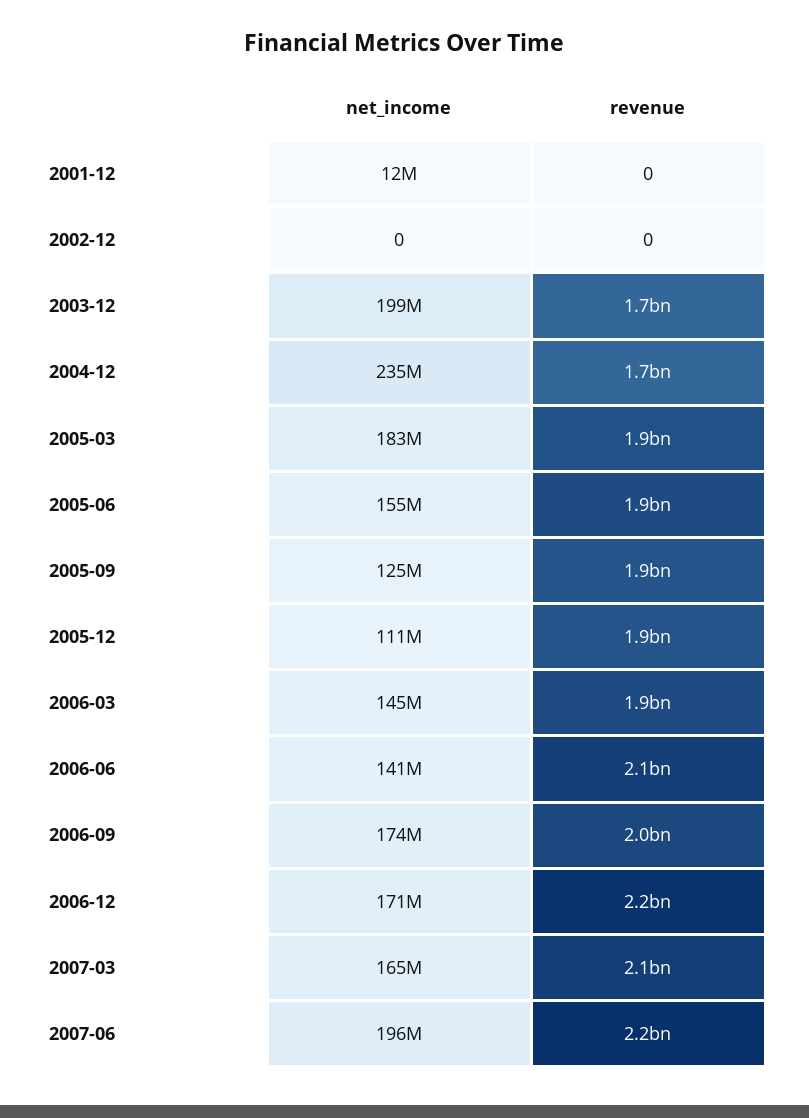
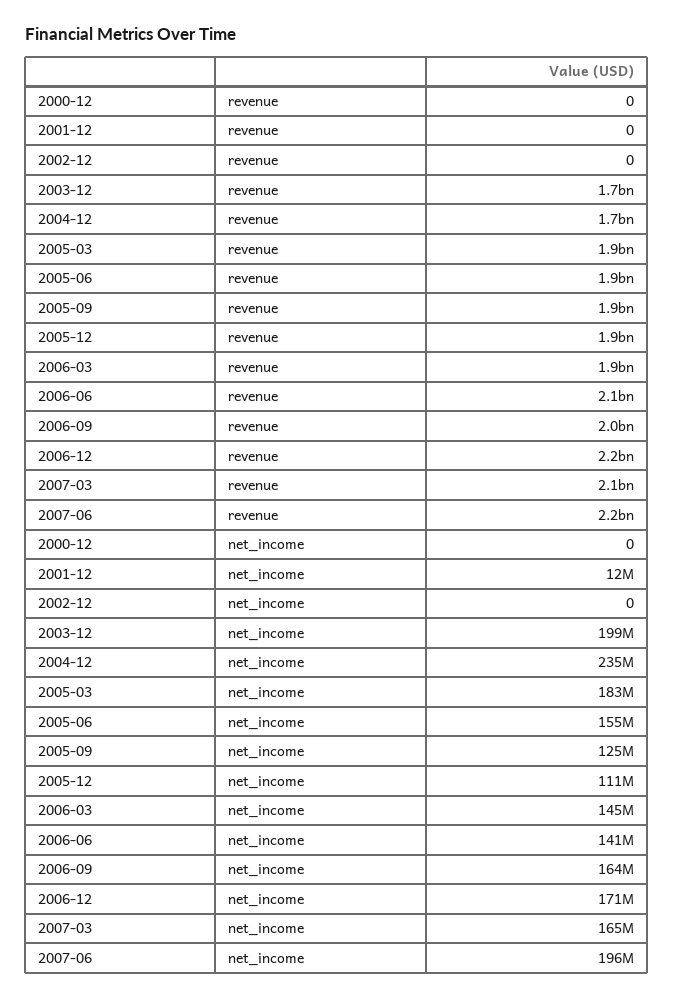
net_income, 2006-09: 174000000 -> 164000000
revenue, 2000-12: none -> 0
net_income, 2000-12: none -> 0

